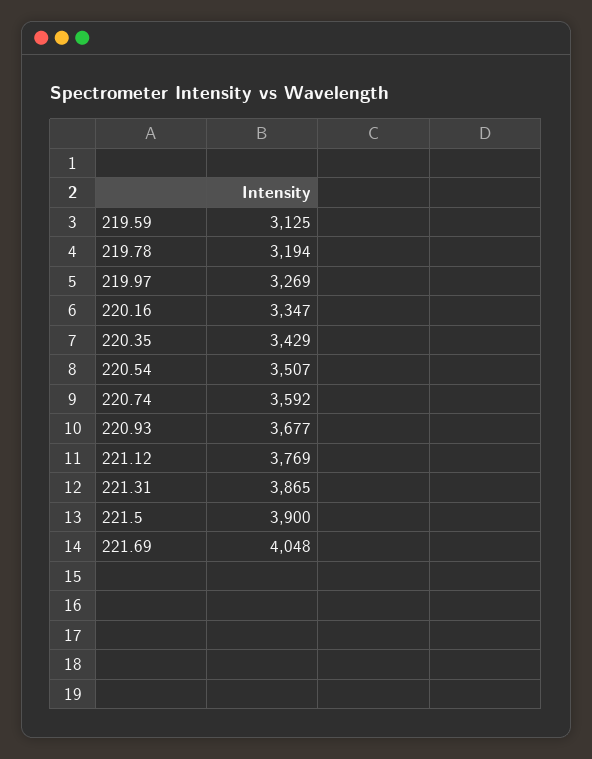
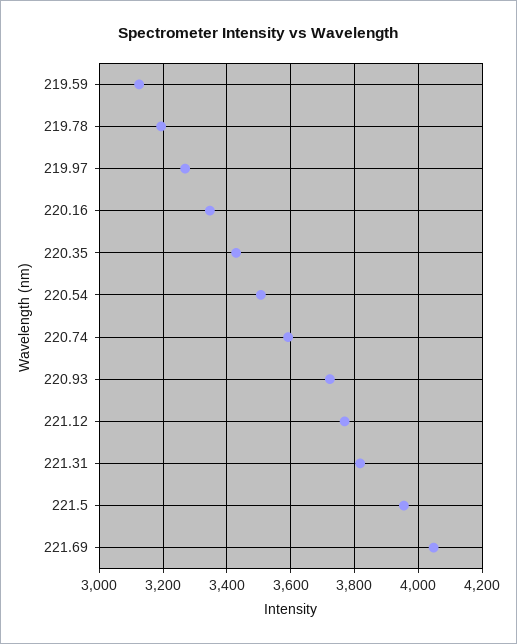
220.93: 3677 -> 3720
221.31: 3865 -> 3820
221.5: 3900 -> 3960

